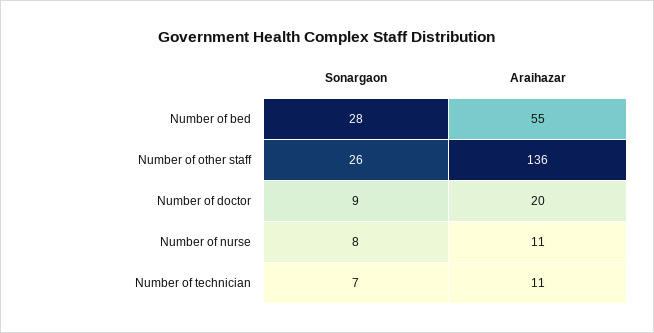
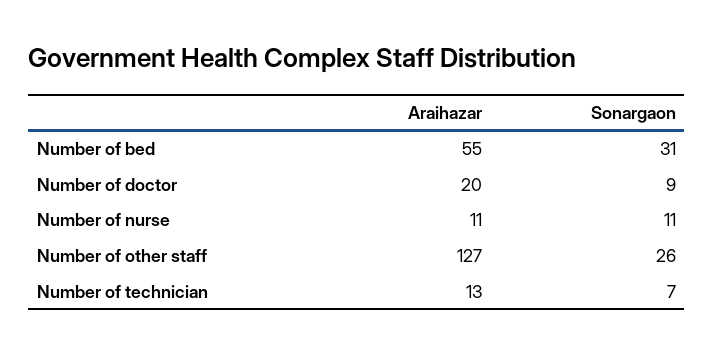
Sonargaon, Number of bed: 28 -> 31
Araihazar, Number of other staff: 136 -> 127
Sonargaon, Number of nurse: 8 -> 11
Araihazar, Number of technician: 11 -> 13

